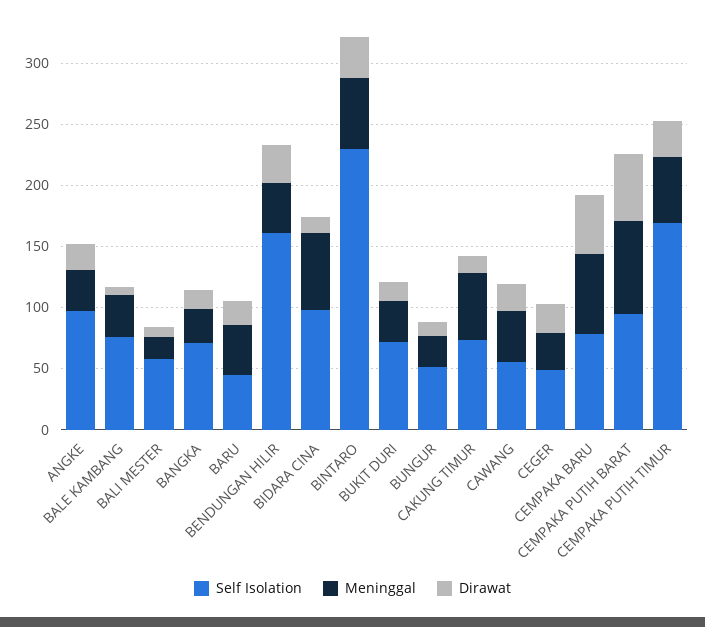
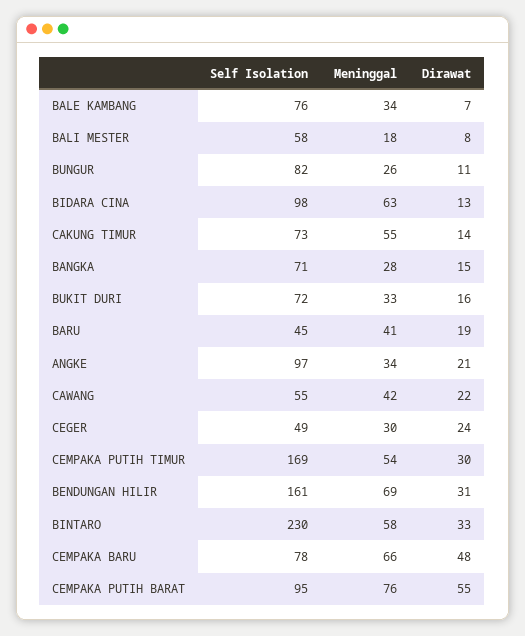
Meninggal, BENDUNGAN HILIR: 40 -> 69
Self Isolation, BUNGUR: 50 -> 82

